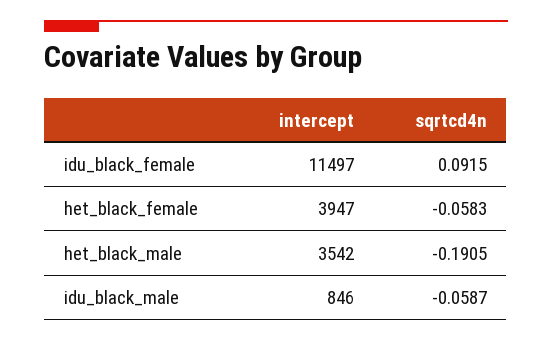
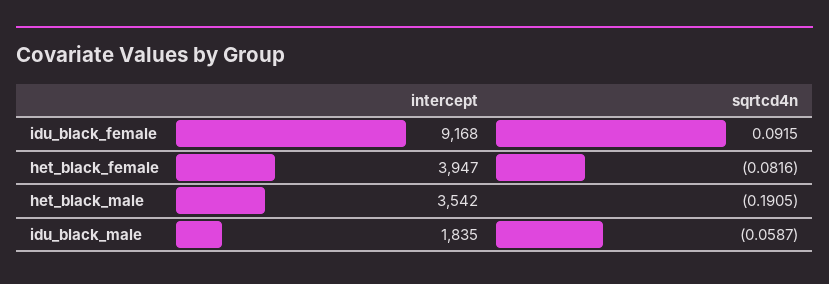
intercept, idu_black_female: 11497 -> 9168
sqrtcd4n, het_black_female: -0.0583 -> -0.0816
intercept, idu_black_male: 846 -> 1835

